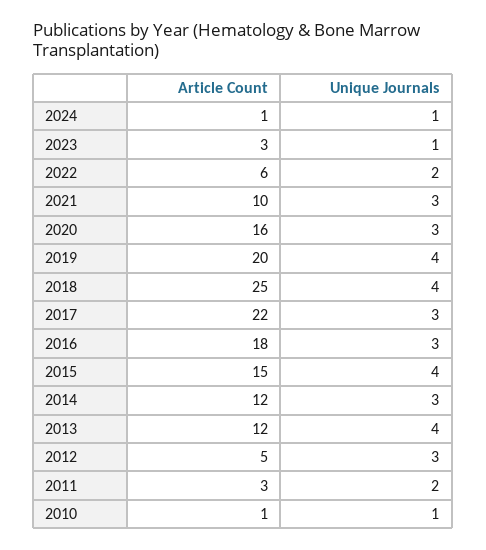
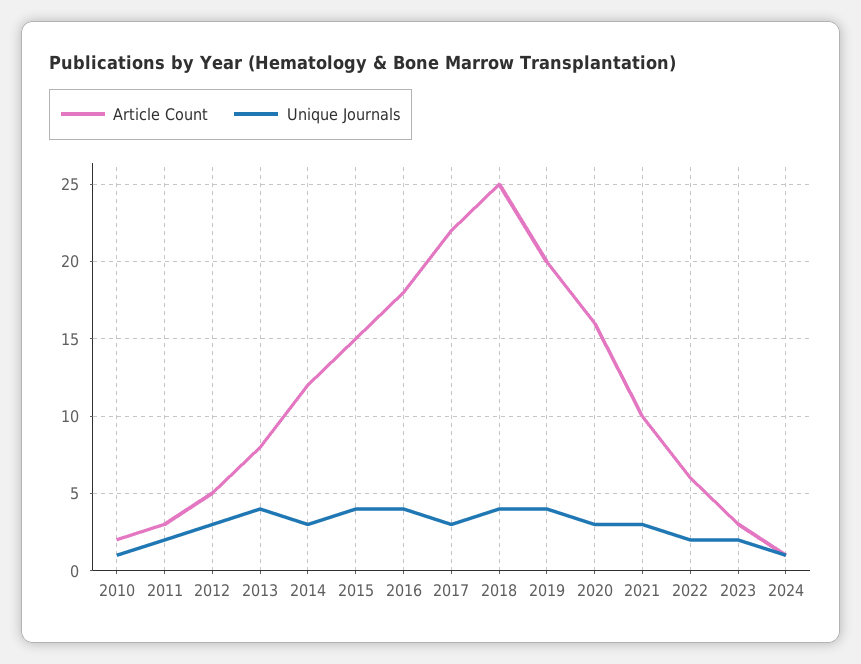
Unique Journals, 2023: 1 -> 2
Unique Journals, 2016: 3 -> 4
Article Count, 2013: 12 -> 8
Article Count, 2010: 1 -> 2

